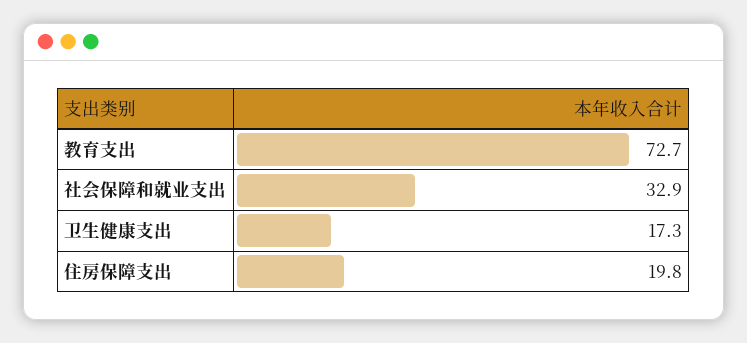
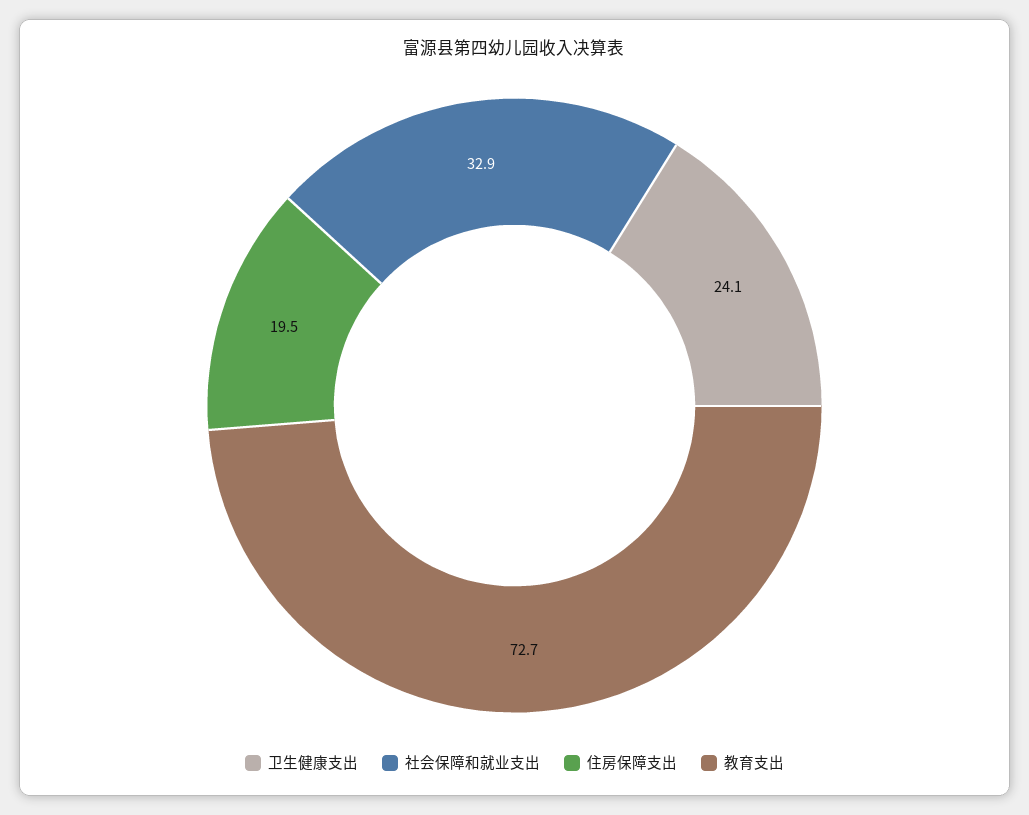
卫生健康支出: 17.3 -> 24.1
住房保障支出: 19.8 -> 19.5

